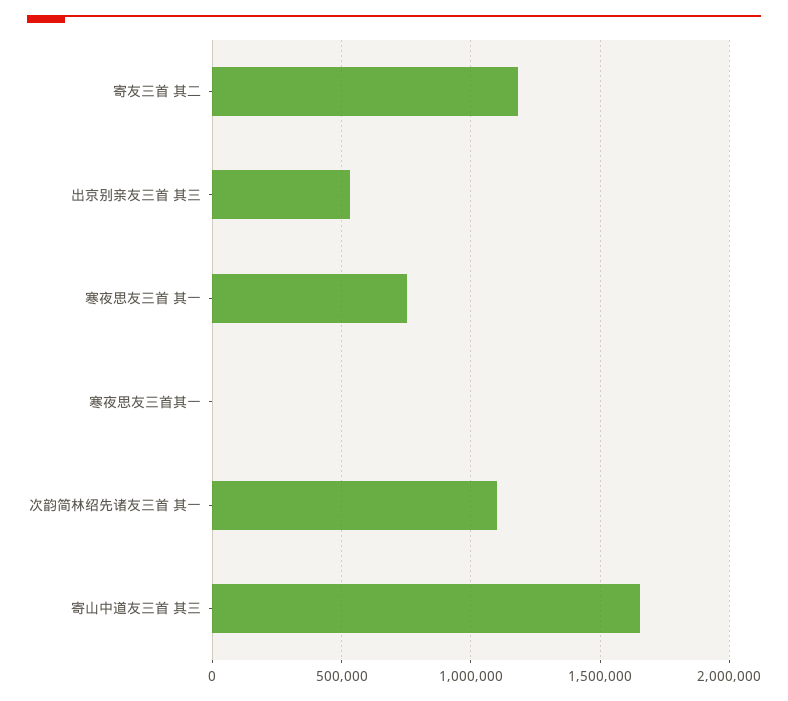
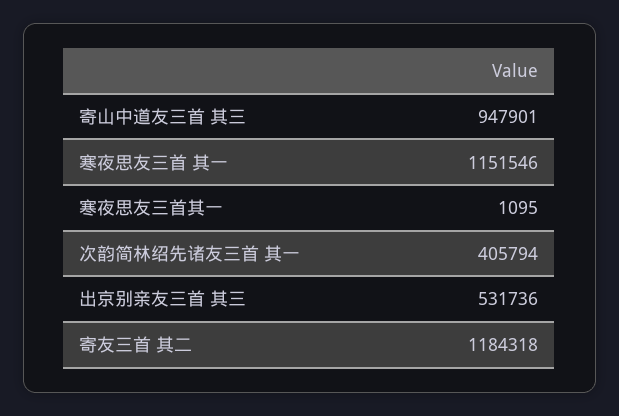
寒夜思友三首 其一: 750000 -> 1151546
次韵简林绍先诸友三首 其一: 1100000 -> 405794
寄山中道友三首 其三: 1650000 -> 947901

